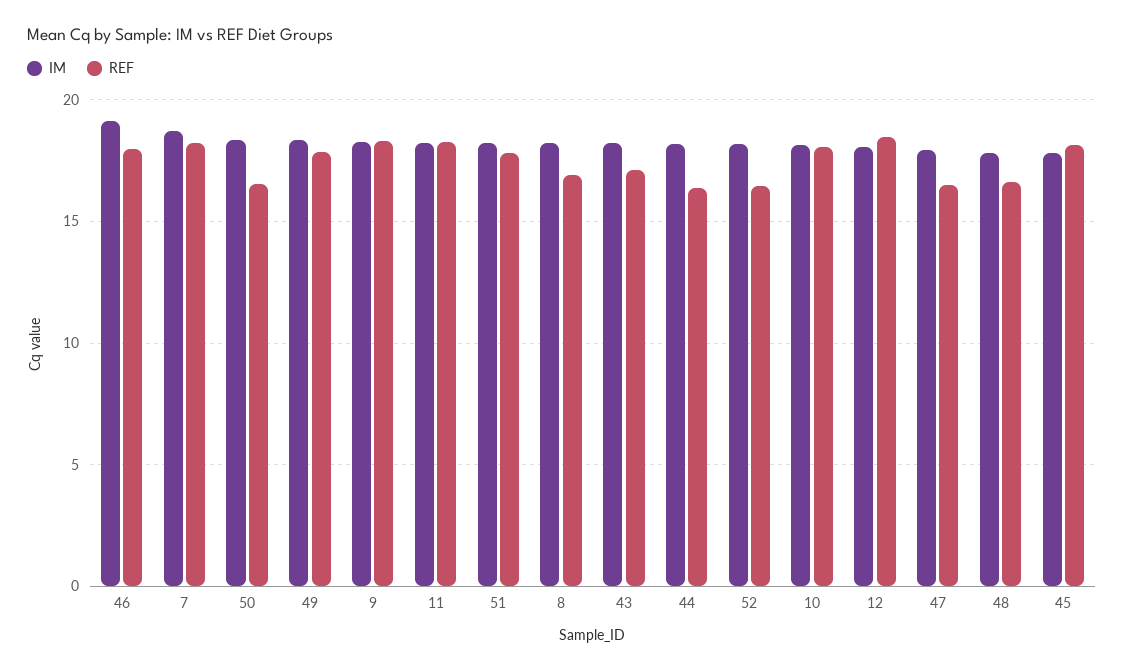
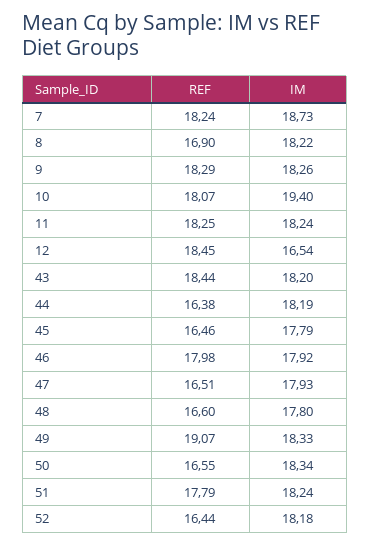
IM, 46: 19 -> 17.92
REF, 49: 18 -> 19.07
REF, 43: 17 -> 18.44
IM, 10: 18 -> 19.4
IM, 12: 18 -> 16.54
REF, 45: 18 -> 16.46

